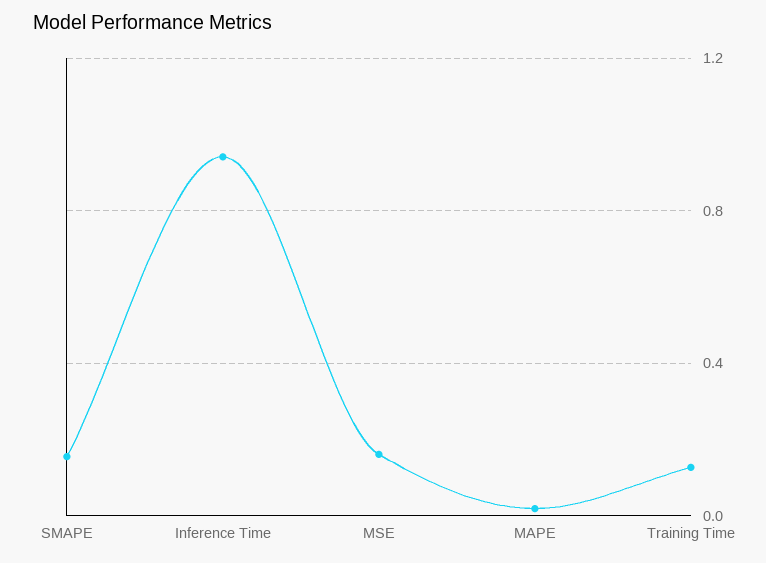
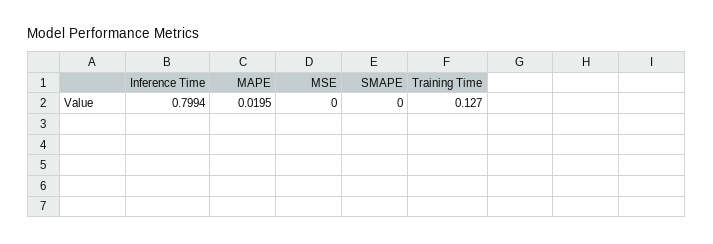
SMAPE: 0.15 -> 0
Inference Time: 0.95 -> 0.7994
MSE: 0.15 -> 0

